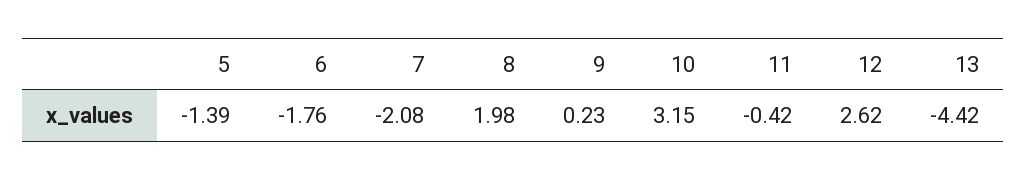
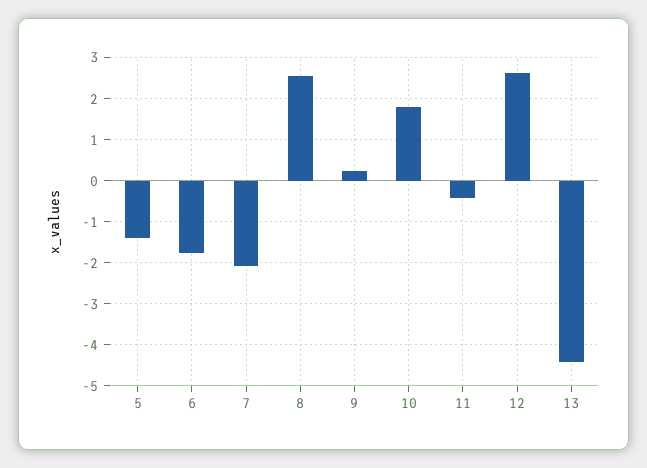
8: 1.98 -> 2.6
10: 3.15 -> 1.8

